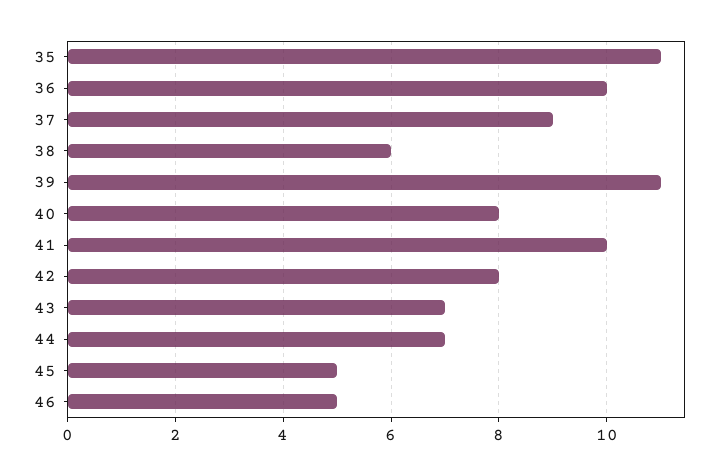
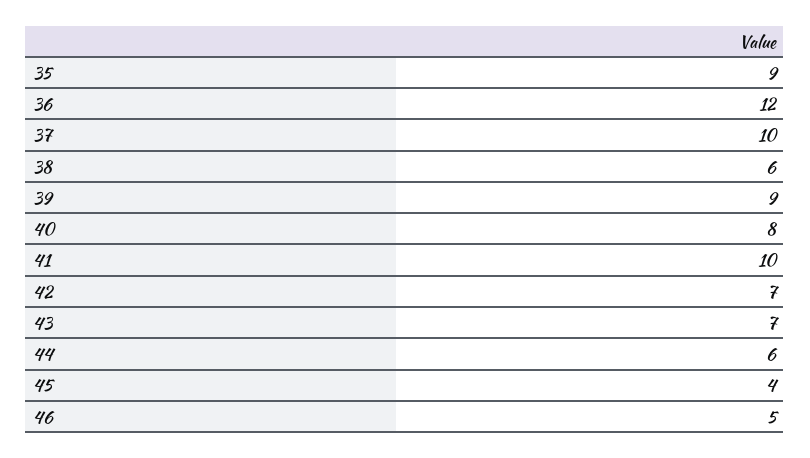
35: 11 -> 9
36: 10 -> 12
37: 9 -> 10
39: 11 -> 9
42: 8 -> 7
44: 7 -> 6
45: 5 -> 4

